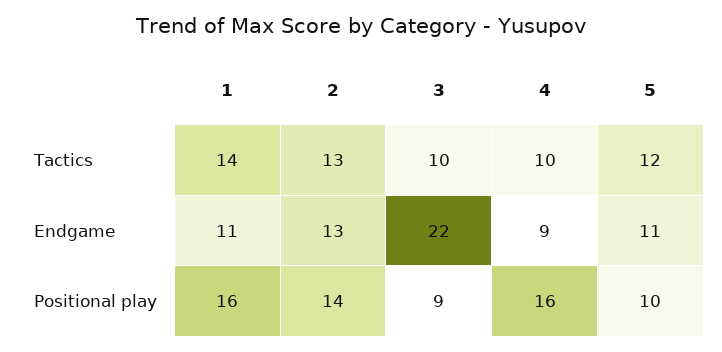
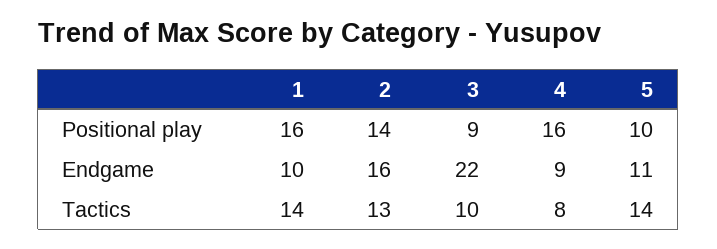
4, Tactics: 10 -> 8
5, Tactics: 12 -> 14
1, Endgame: 11 -> 10
2, Endgame: 13 -> 16

